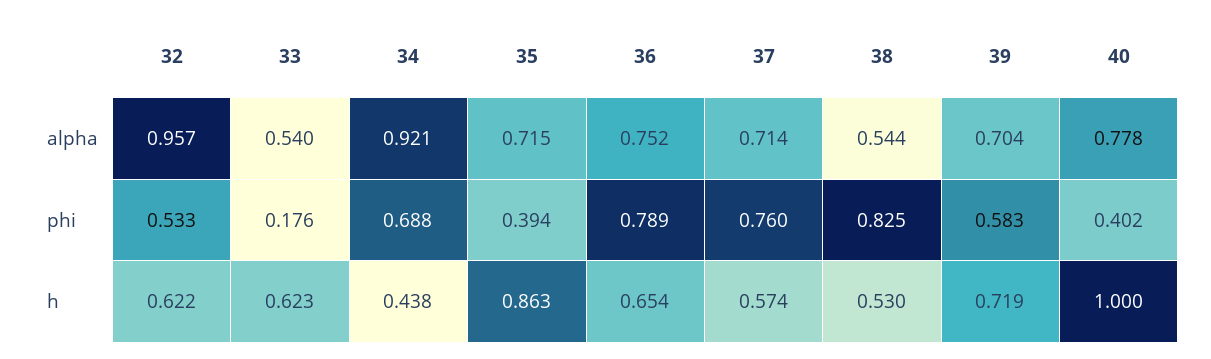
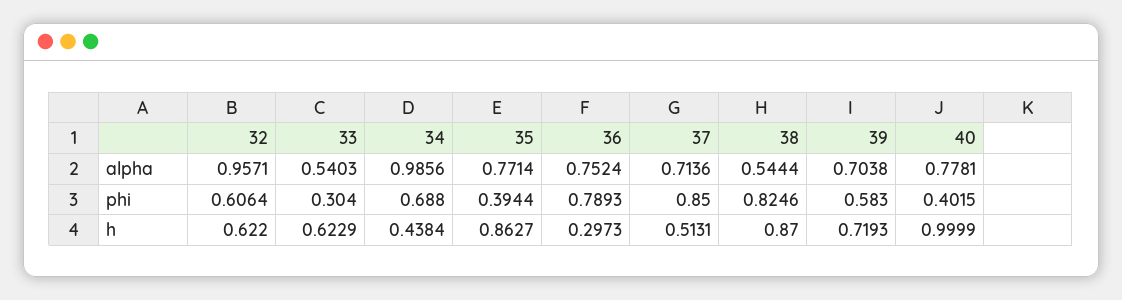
34, alpha: 0.921 -> 0.9856
35, alpha: 0.715 -> 0.7714
32, phi: 0.533 -> 0.6064
33, phi: 0.176 -> 0.304
37, phi: 0.76 -> 0.85
36, h: 0.654 -> 0.2973
37, h: 0.574 -> 0.5131
38, h: 0.53 -> 0.87

